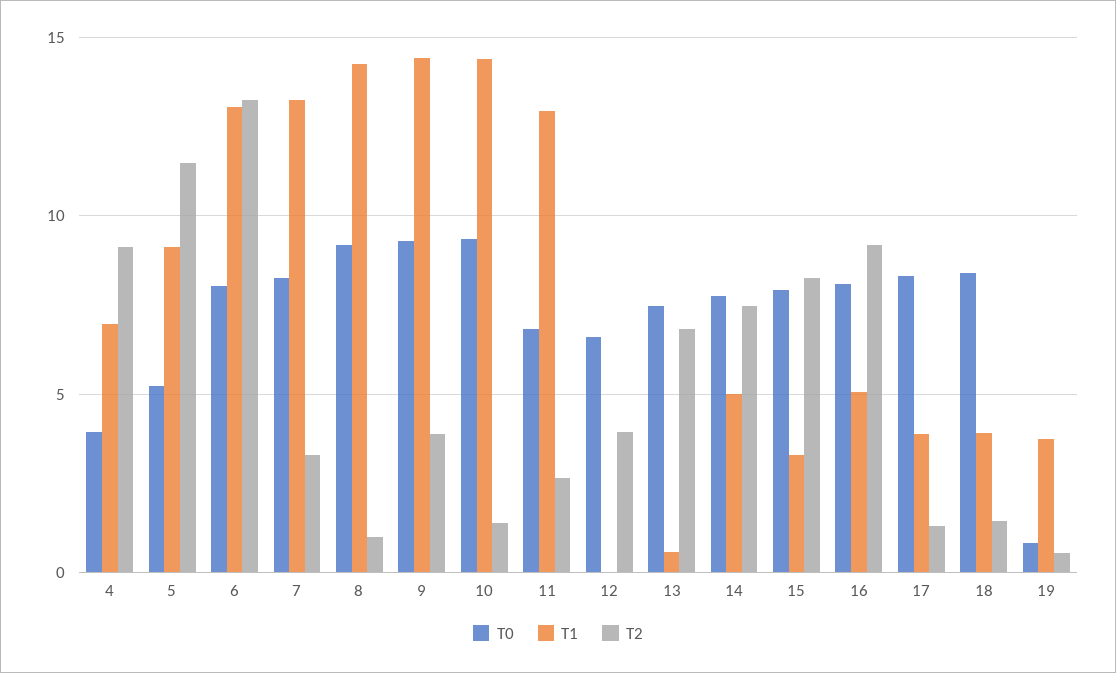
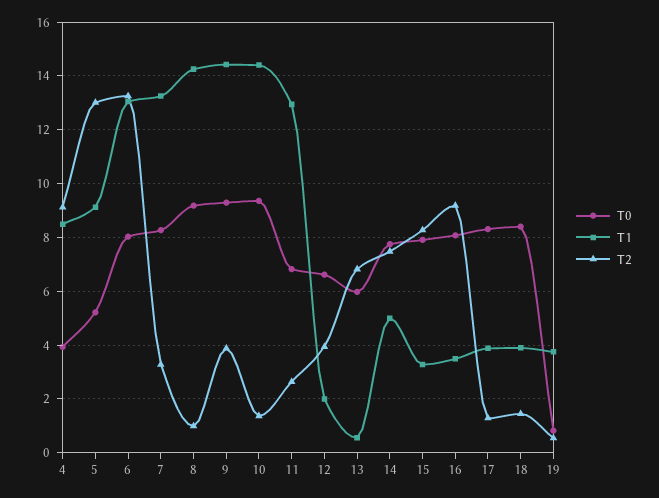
T1, 4: 7 -> 8.5
T2, 5: 11.5 -> 13
T1, 12: 0 -> 2
T0, 13: 7.5 -> 6
T1, 16: 5 -> 3.5

